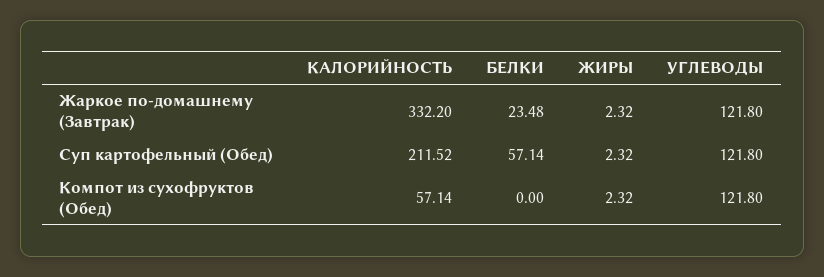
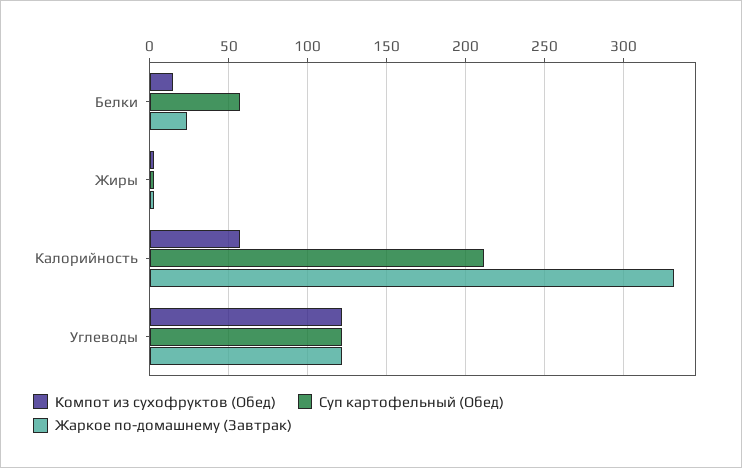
Компот из сухофруктов (Обед), БЕЛКИ: 0 -> 15

